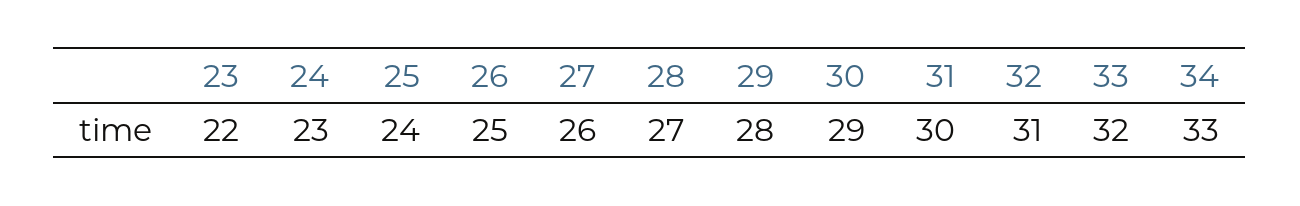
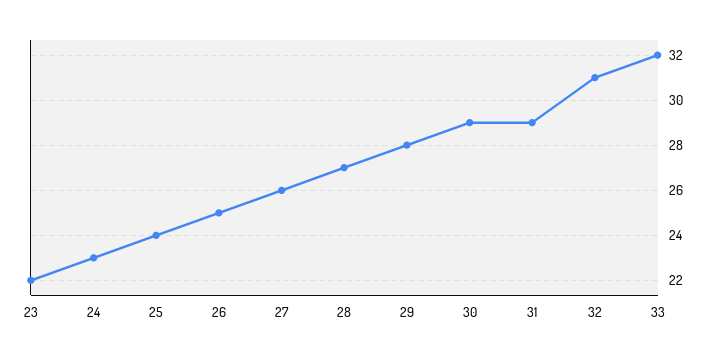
31: 30 -> 29
34: 33 -> none

